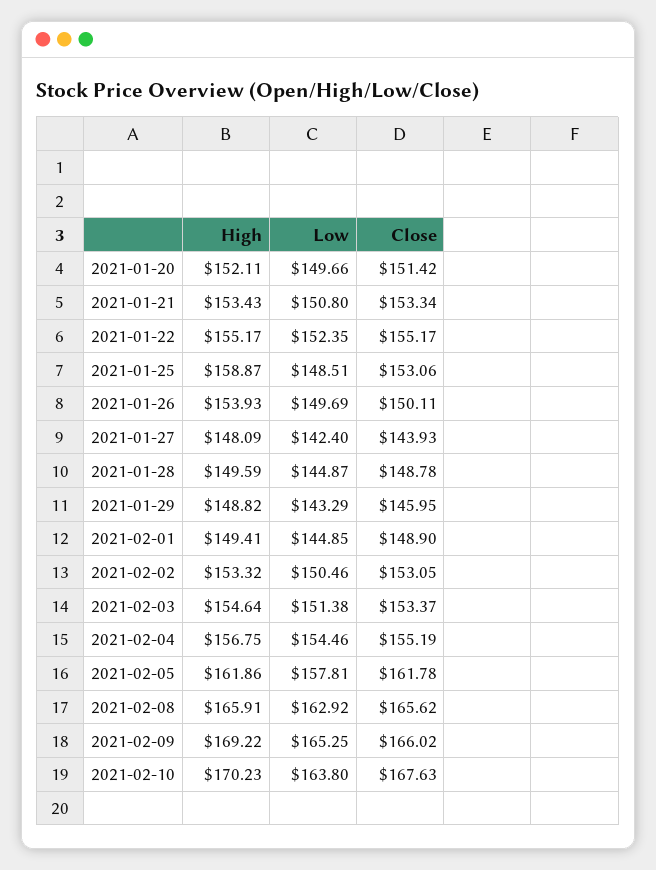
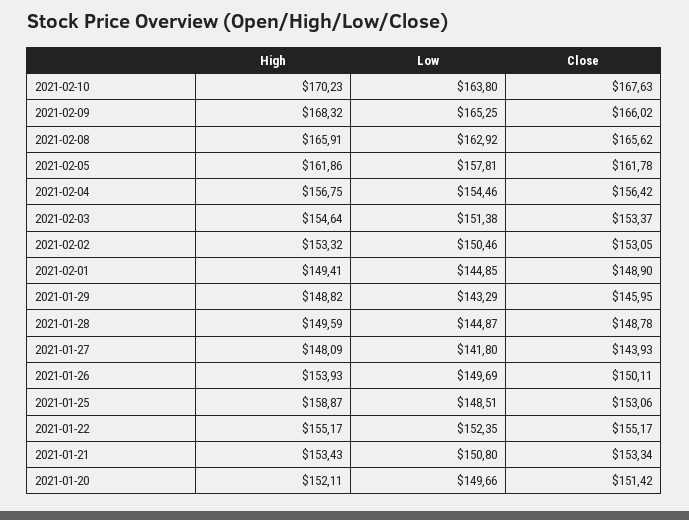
Low, 2021-01-27: 142.4 -> 141.8
Close, 2021-02-04: 155.19 -> 156.42
High, 2021-02-09: 169.22 -> 168.32

